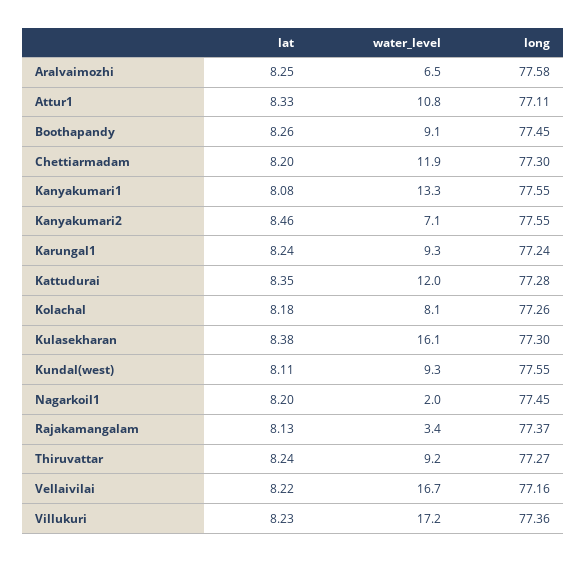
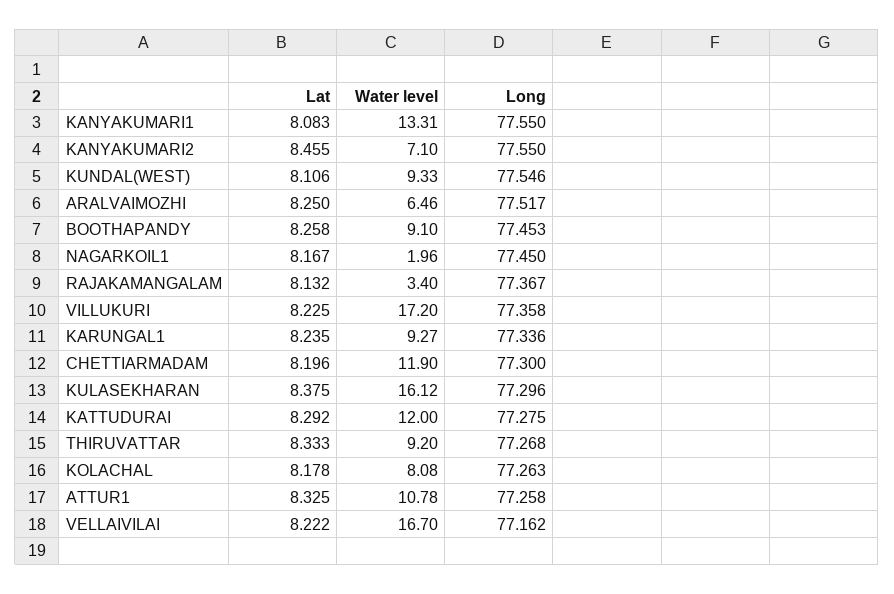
long, Aralvaimozhi: 77.58 -> 77.517
long, Attur1: 77.11 -> 77.258
long, Karungal1: 77.24 -> 77.336
lat, Kattudurai: 8.35 -> 8.292
lat, Nagarkoil1: 8.2 -> 8.167
lat, Thiruvattar: 8.24 -> 8.333

